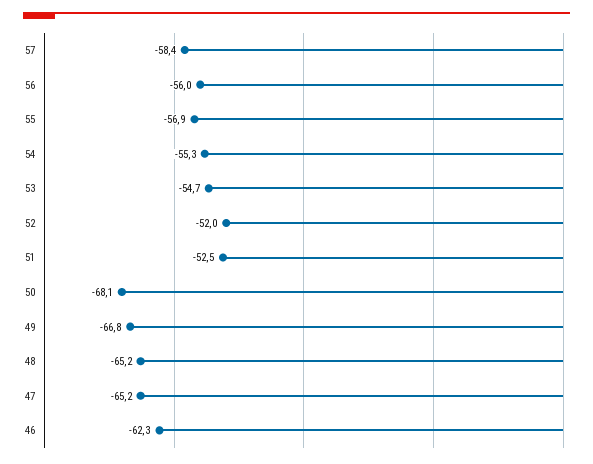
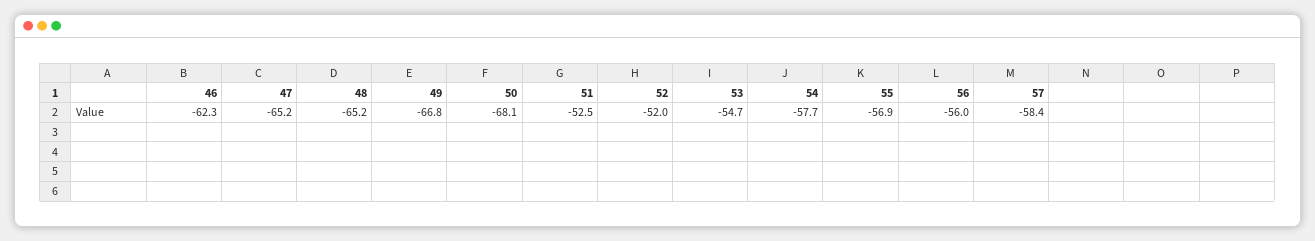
54: -55.3 -> -57.7

